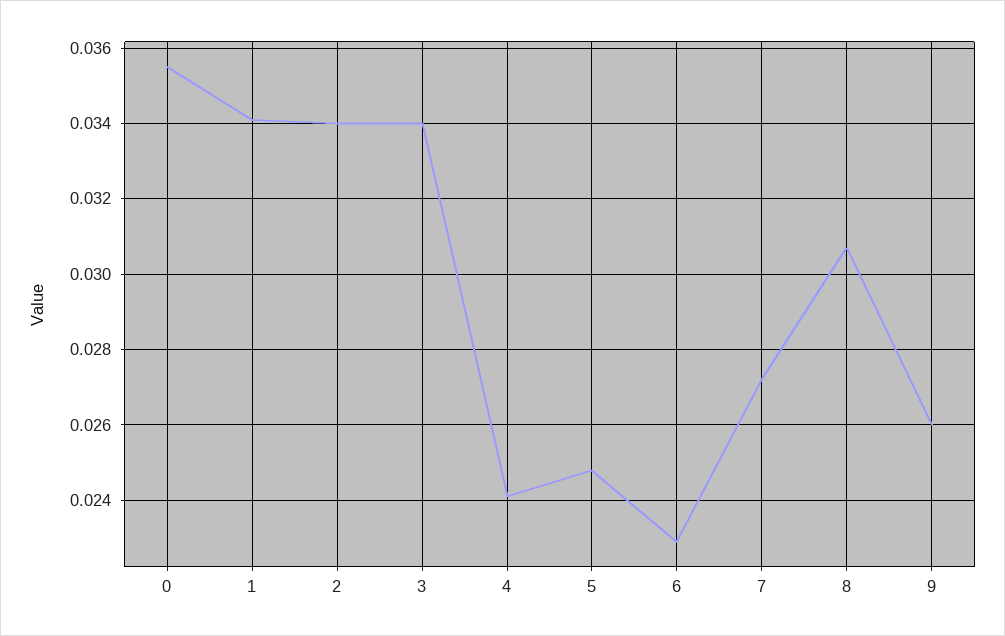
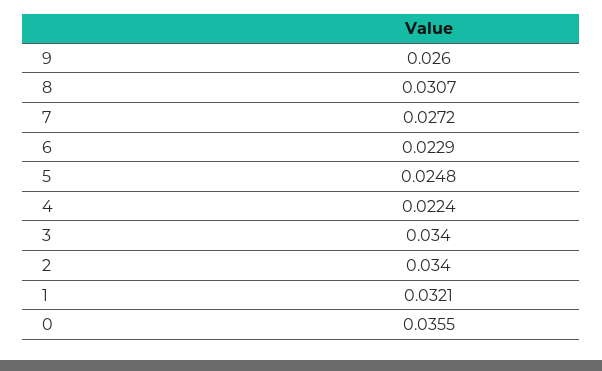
1: 0.034 -> 0.0321
4: 0.024 -> 0.0224

